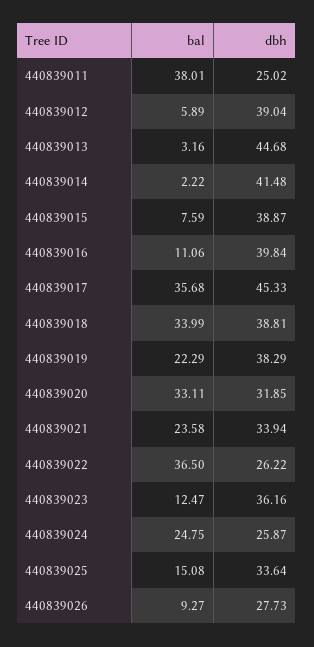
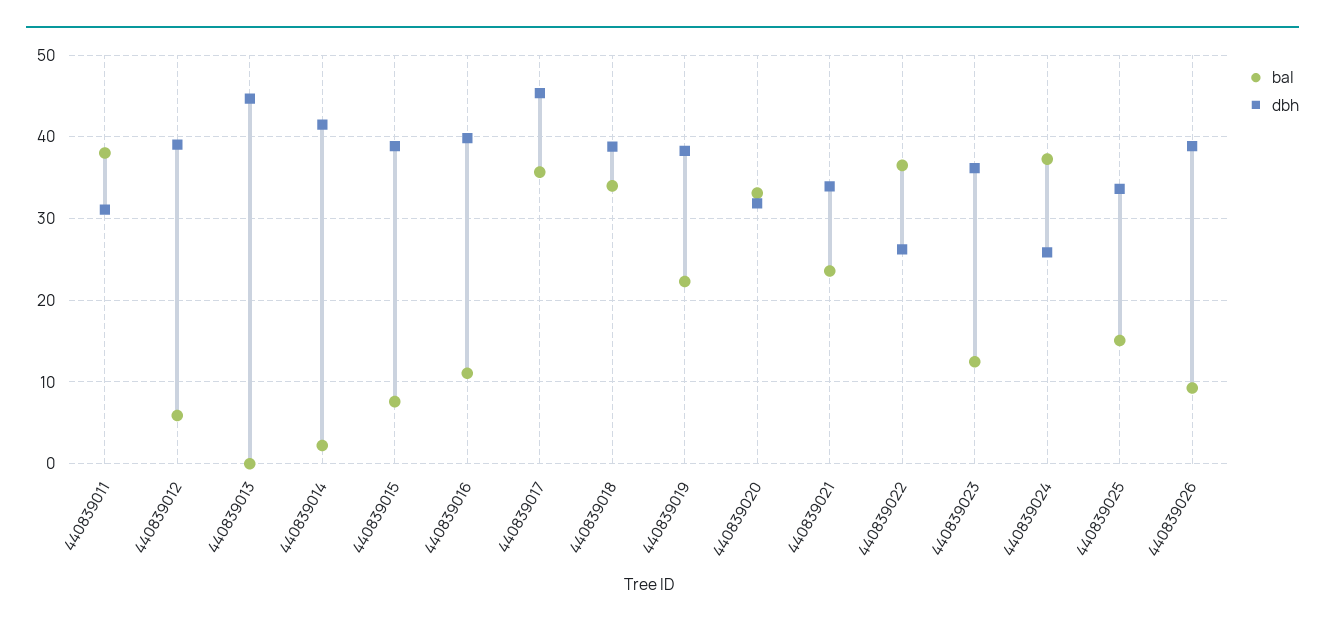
dbh, 440839011: 25.02 -> 31
bal, 440839013: 3.16 -> 0
bal, 440839024: 24.75 -> 37
dbh, 440839026: 27.73 -> 39

